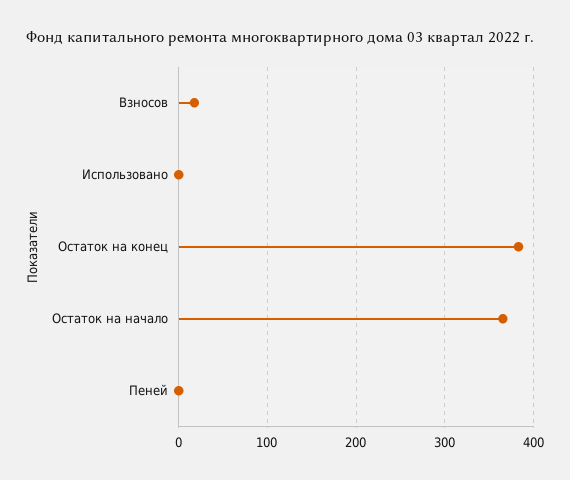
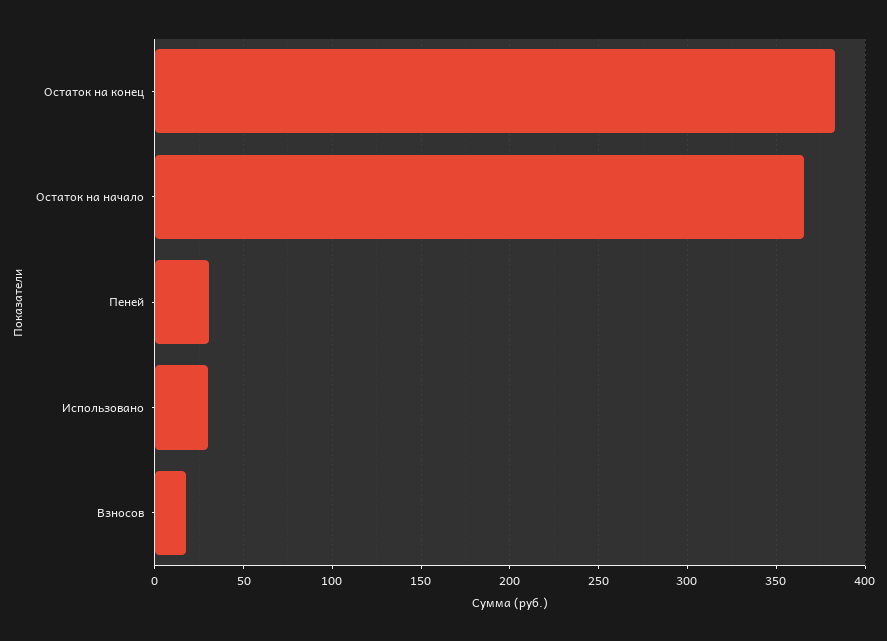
Использовано: 0 -> 30
Пеней: 0 -> 30

